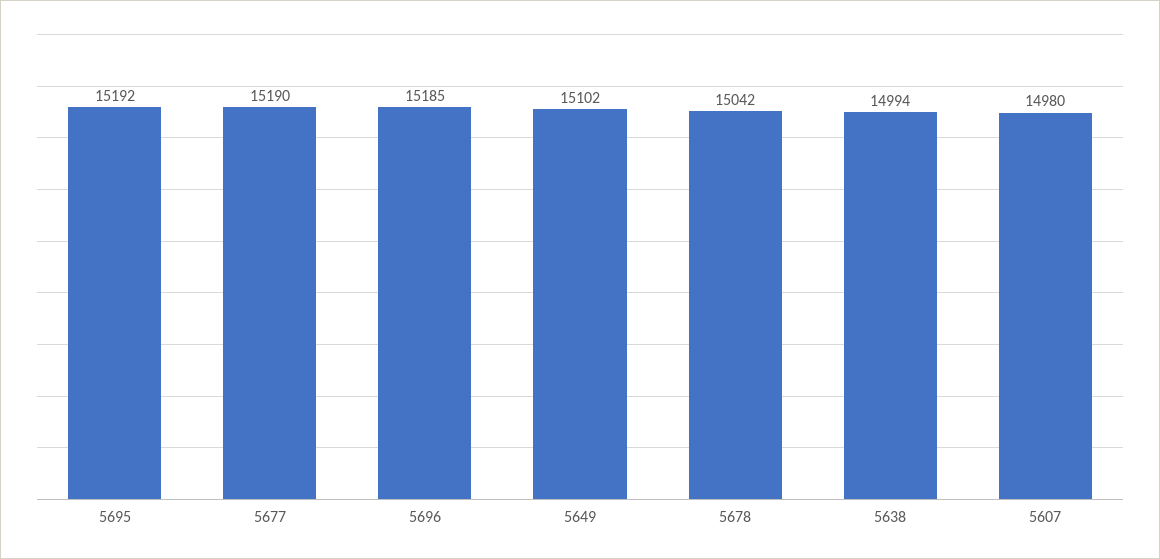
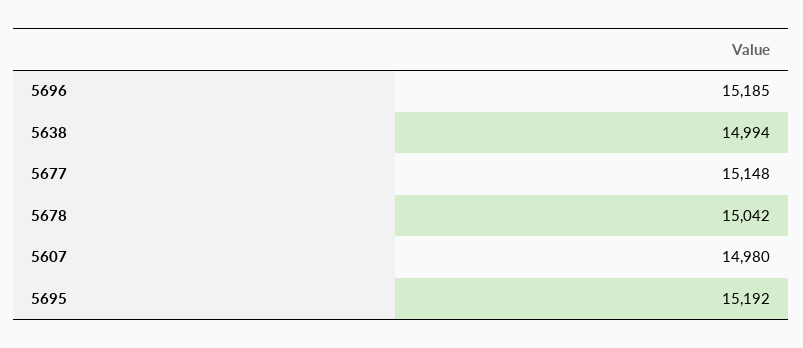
5677: 15190 -> 15148
5649: 15102 -> none

